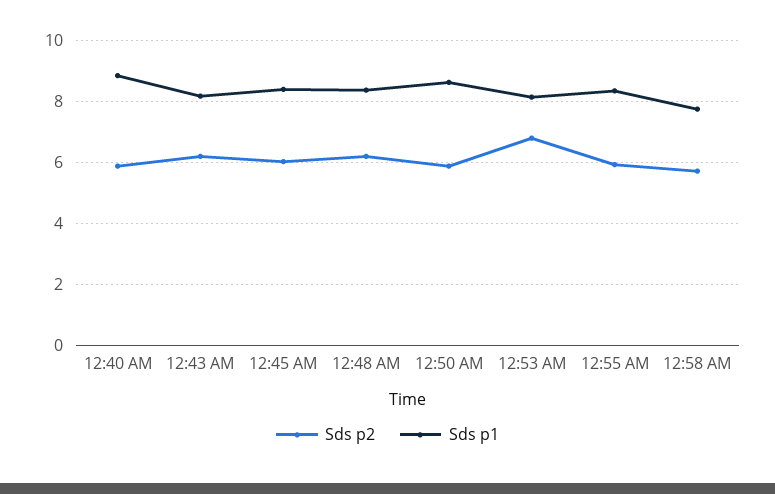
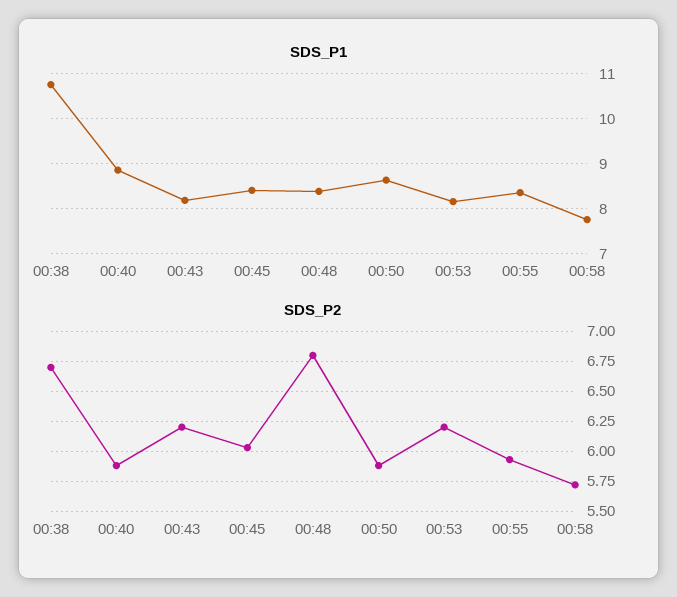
Sds p2, 12:48 AM: 6.2 -> 6.75
Sds p2, 12:53 AM: 6.8 -> 6.25
Sds p1, 00:38: none -> 10.8
Sds p2, 00:38: none -> 6.75

